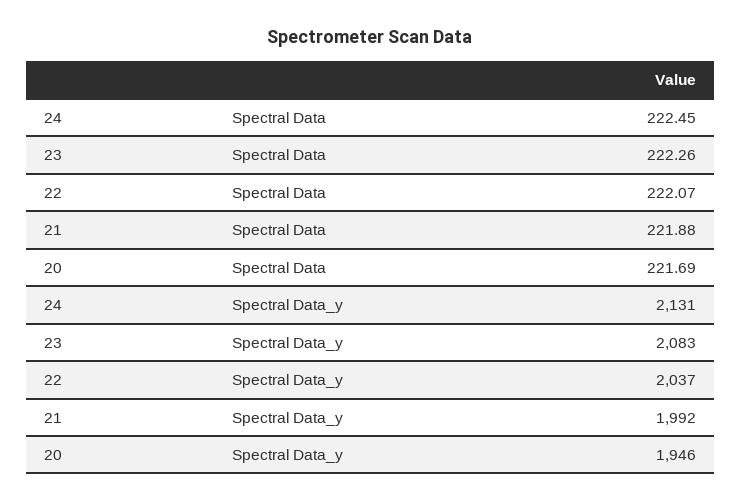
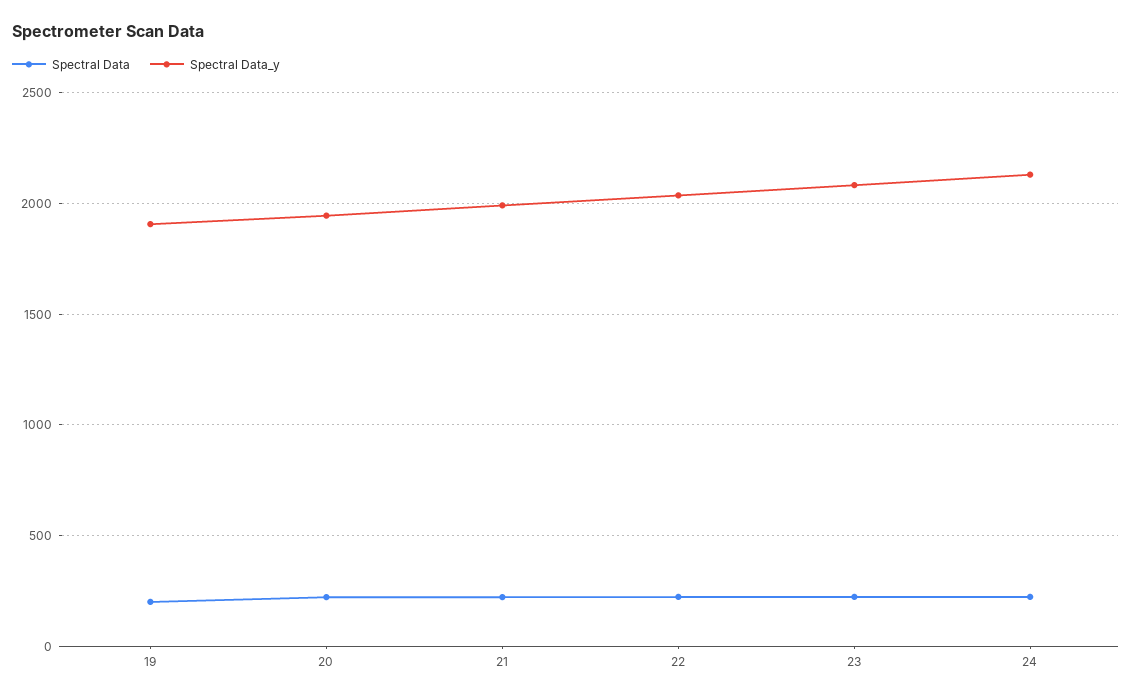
Spectral Data, 19: none -> 200
Spectral Data_y, 19: none -> 1900

